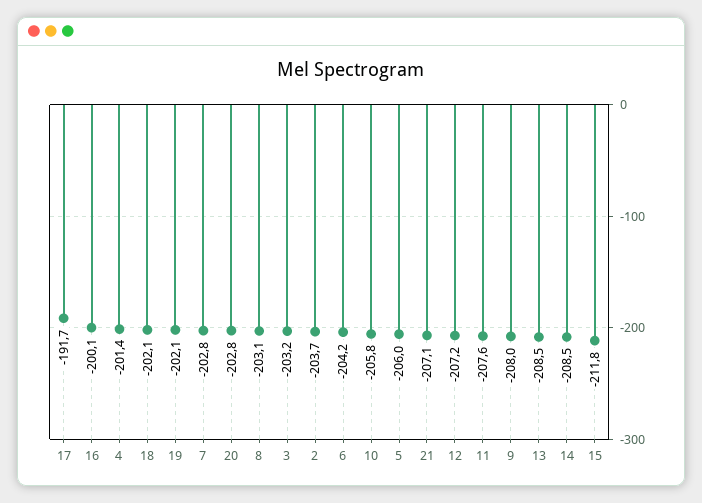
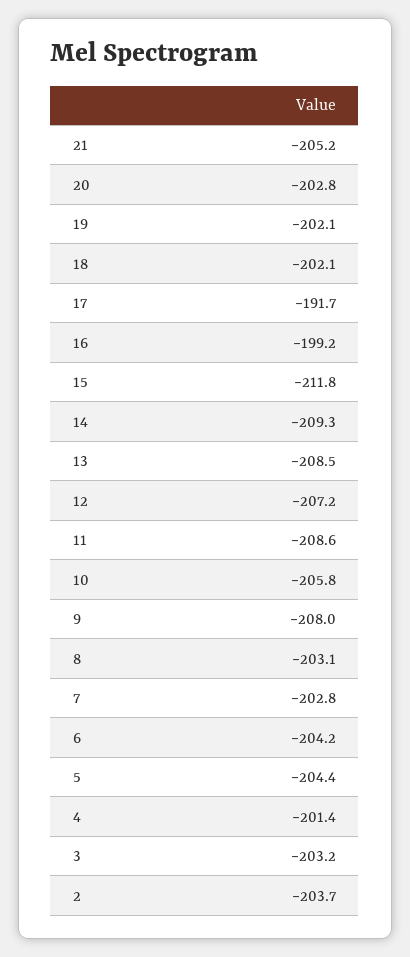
16: -200.1 -> -199.2
5: -206 -> -204.4
21: -207.1 -> -205.2
11: -207.6 -> -208.6
14: -208.5 -> -209.3

